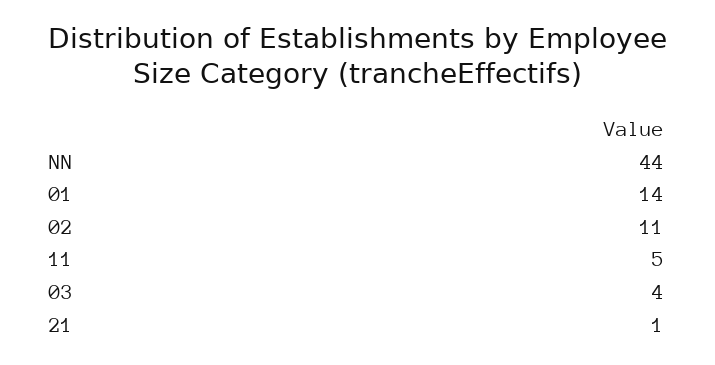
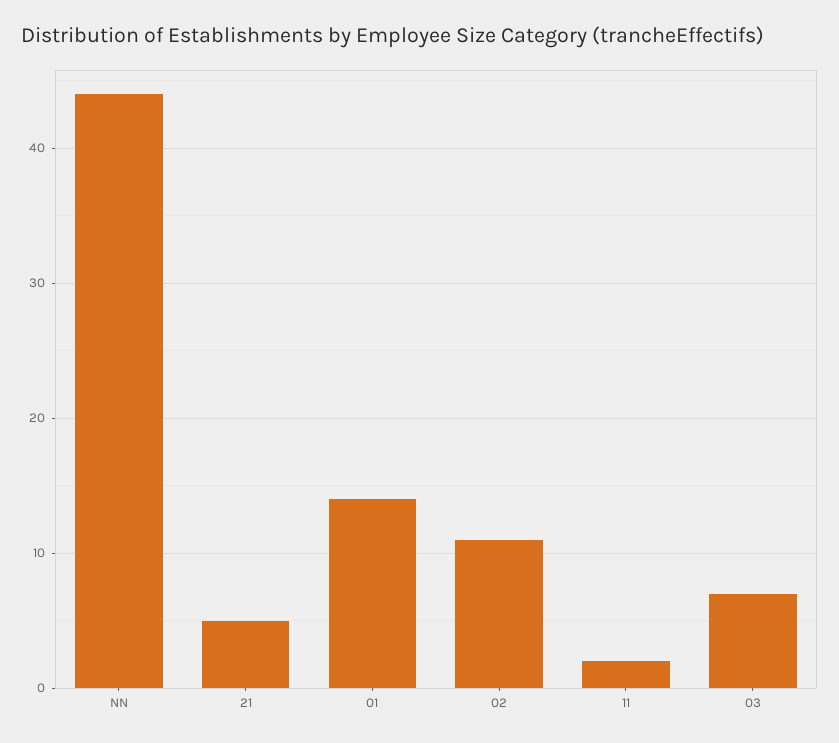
11: 5 -> 2
03: 4 -> 7
21: 1 -> 5

